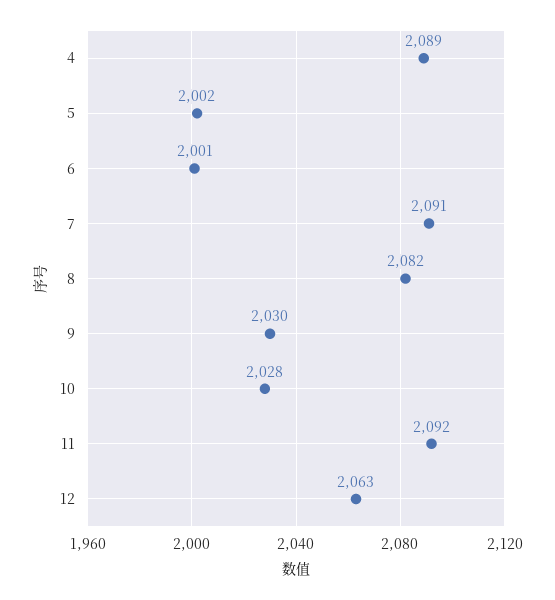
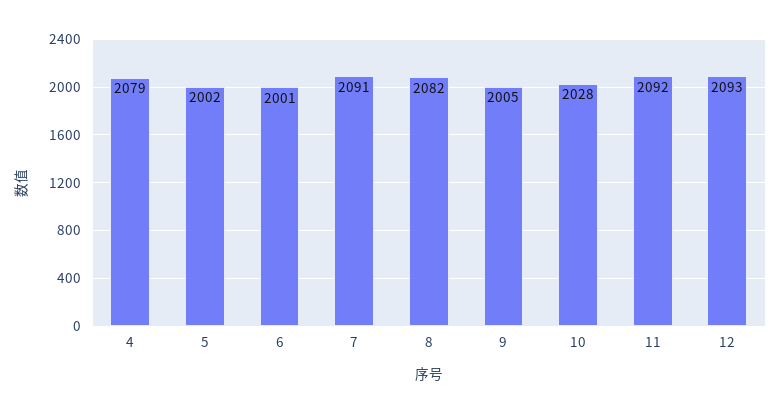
4: 2089 -> 2079
9: 2030 -> 2005
12: 2063 -> 2093

